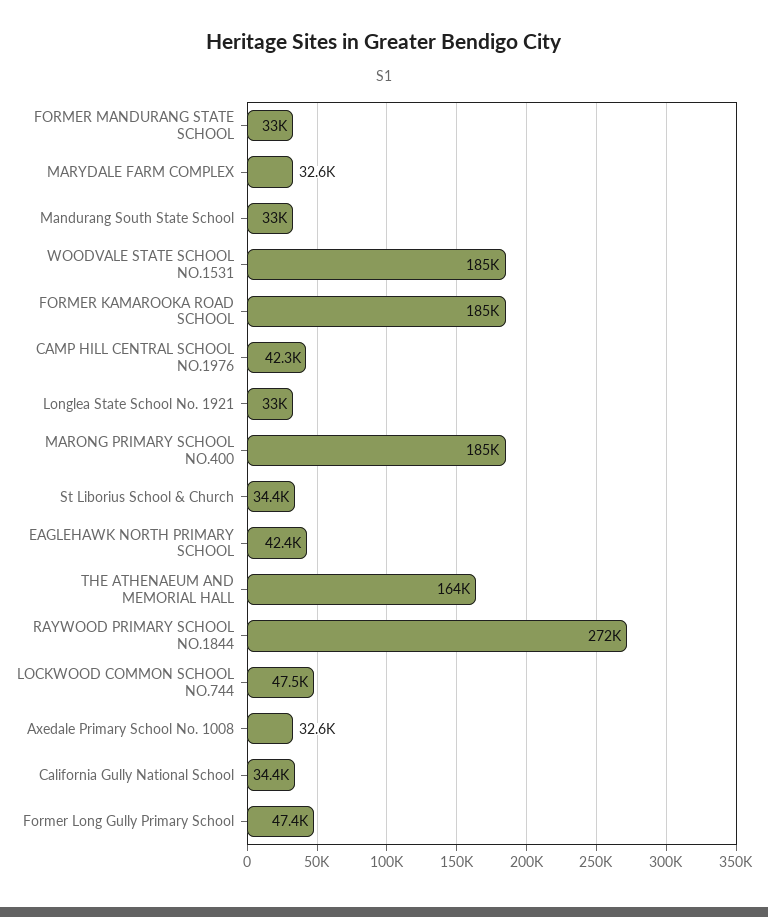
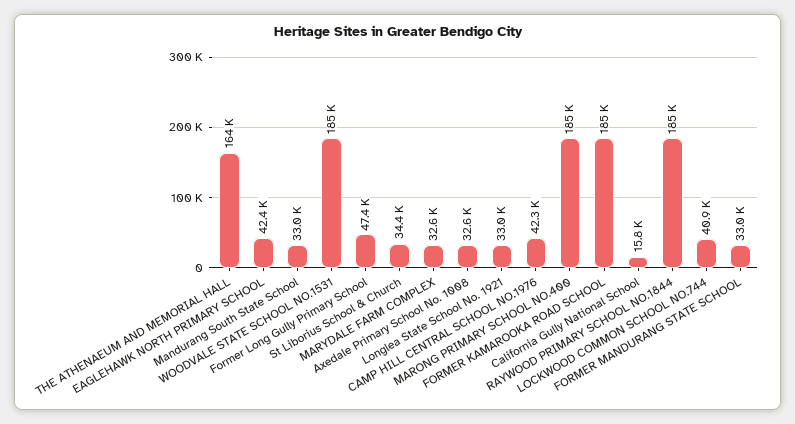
RAYWOOD PRIMARY SCHOOL NO.1844: 272000 -> 185000
LOCKWOOD COMMON SCHOOL NO.744: 47500 -> 40900
California Gully National School: 34400 -> 15800

